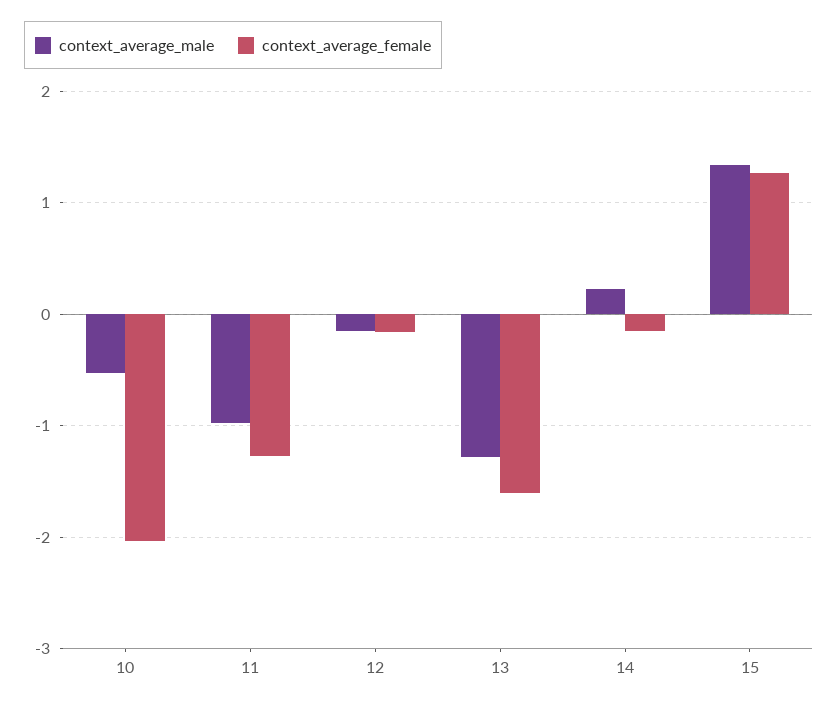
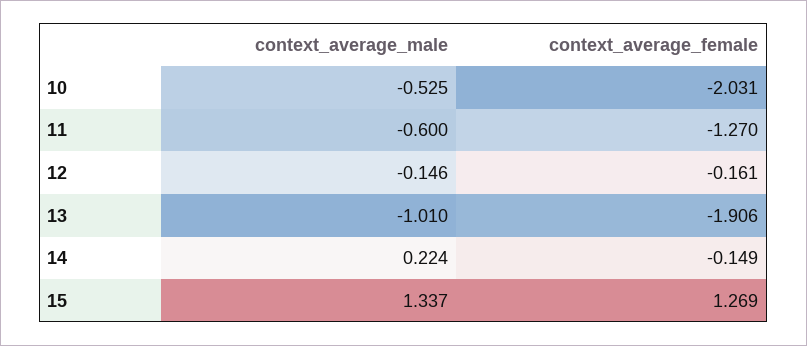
context_average_male, 11: -1 -> -0.6
context_average_male, 13: -1.3 -> -1.01
context_average_female, 13: -1.6 -> -1.906

